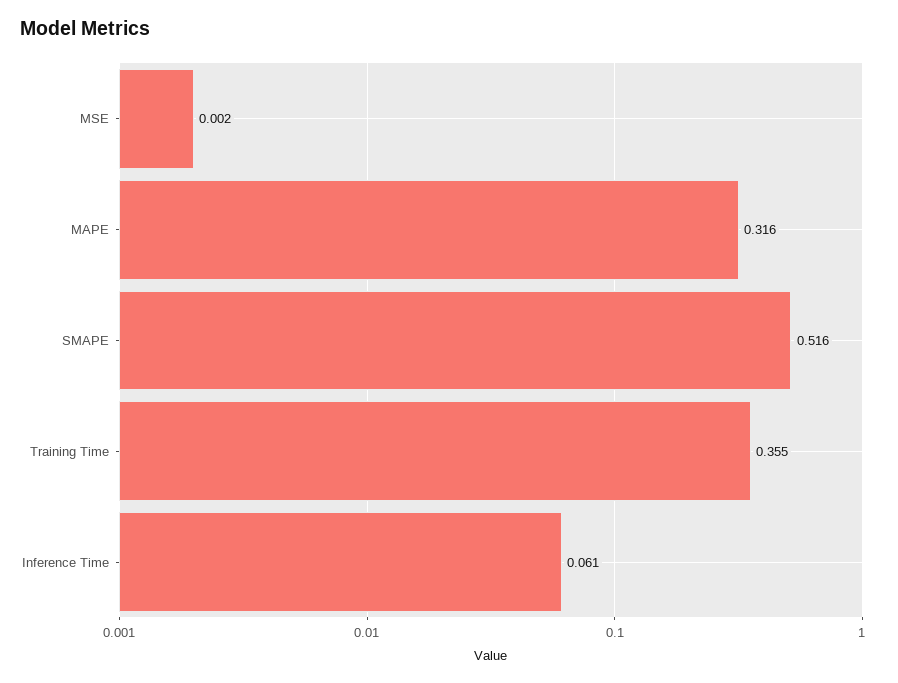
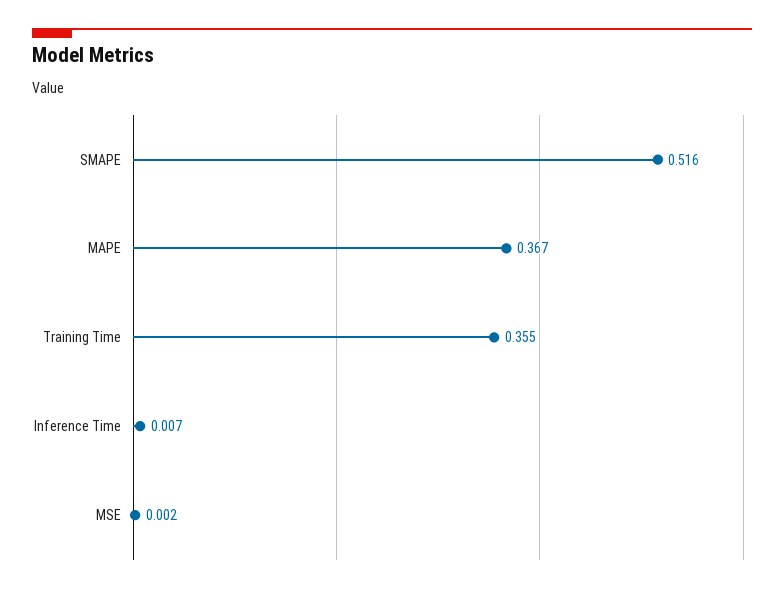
MAPE: 0.316 -> 0.367
Inference Time: 0.061 -> 0.007

